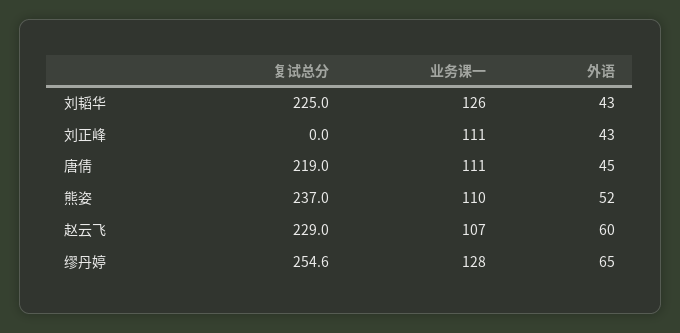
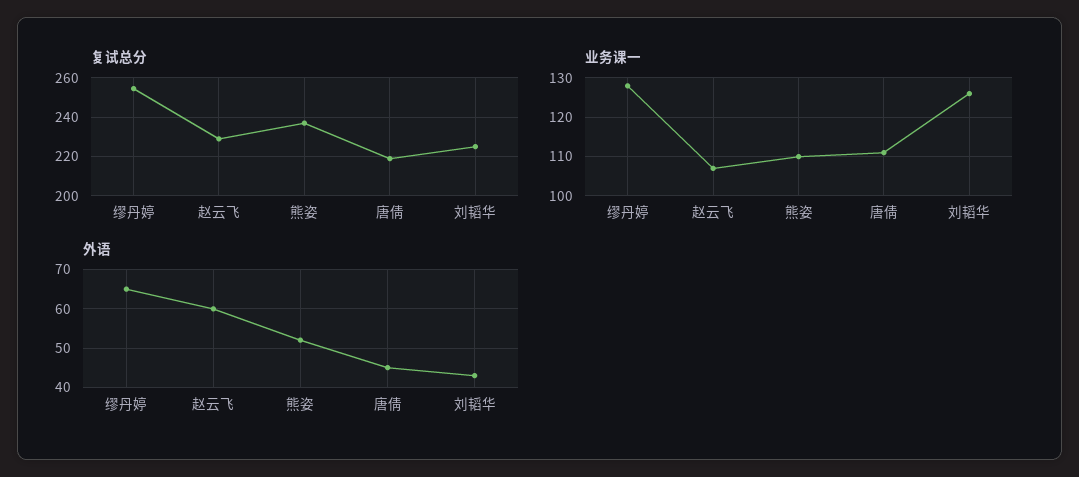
复试总分, 刘正峰: 0 -> none
业务课一, 刘正峰: 111 -> none
外语, 刘正峰: 43 -> none

